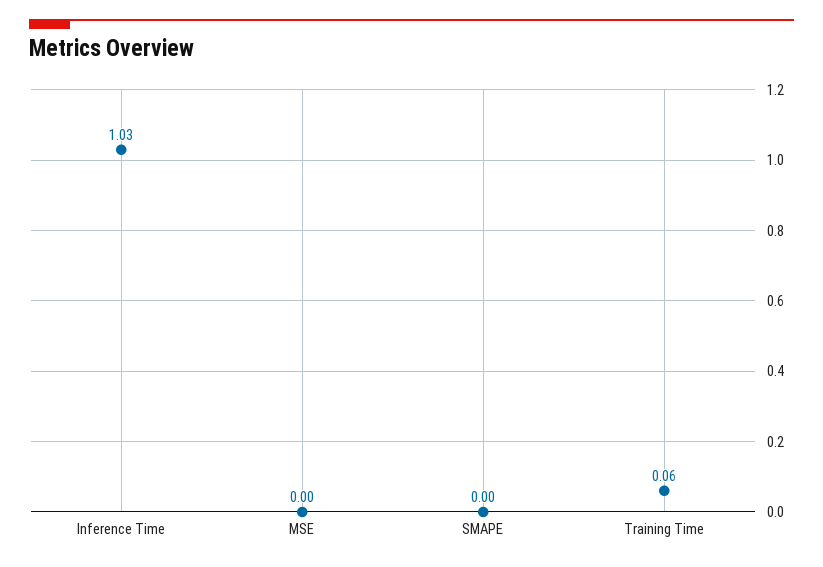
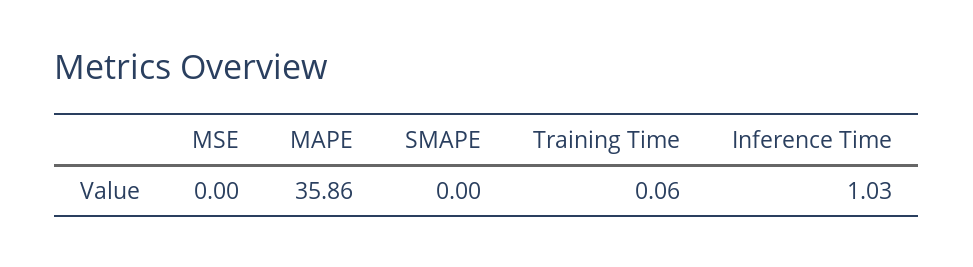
MAPE: none -> 35.86

